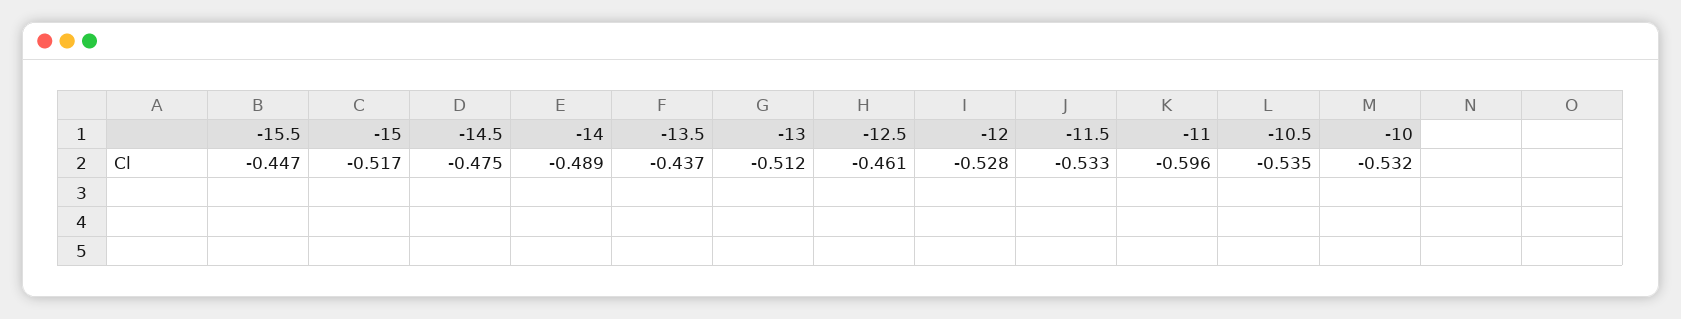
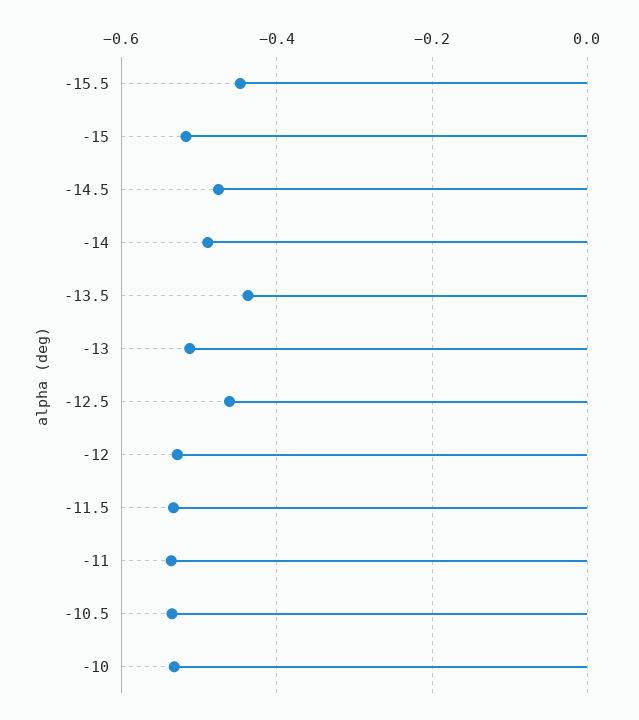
-11: -0.596 -> -0.54

